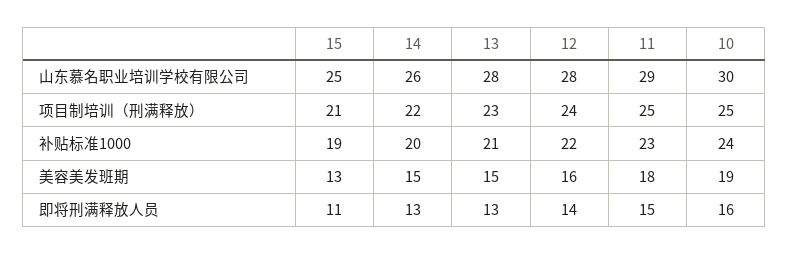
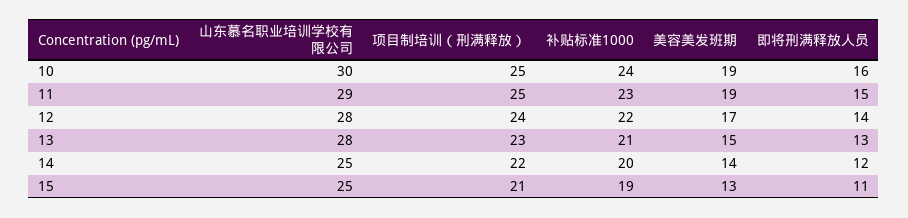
14, 山东慕名职业培训学校有限公司: 26 -> 25
14, 美容美发班期: 15 -> 14
12, 美容美发班期: 16 -> 17
11, 美容美发班期: 18 -> 19
14, 即将刑满释放人员: 13 -> 12

